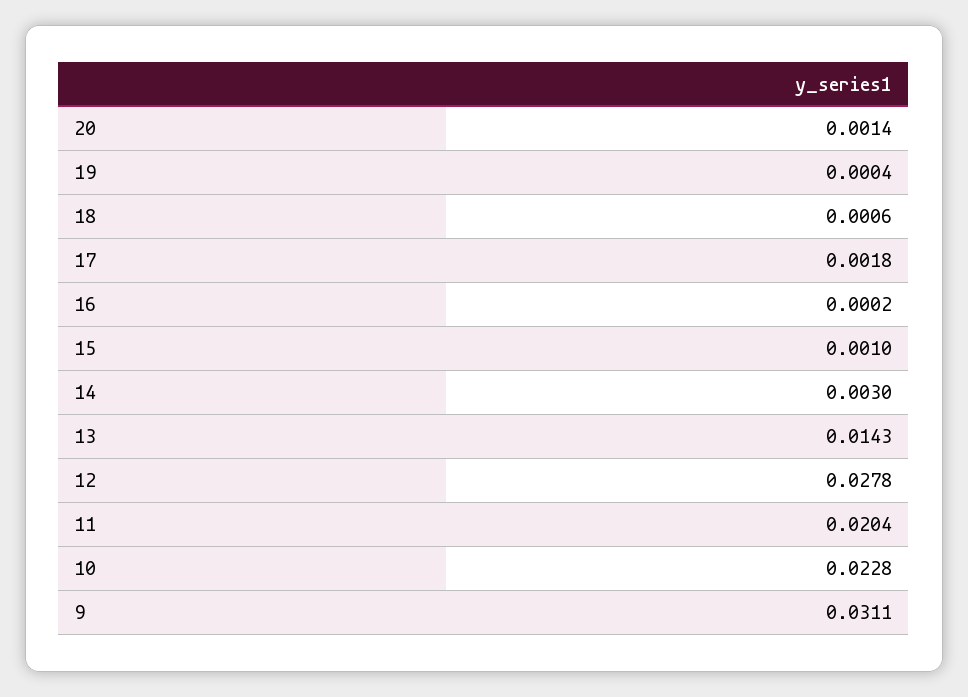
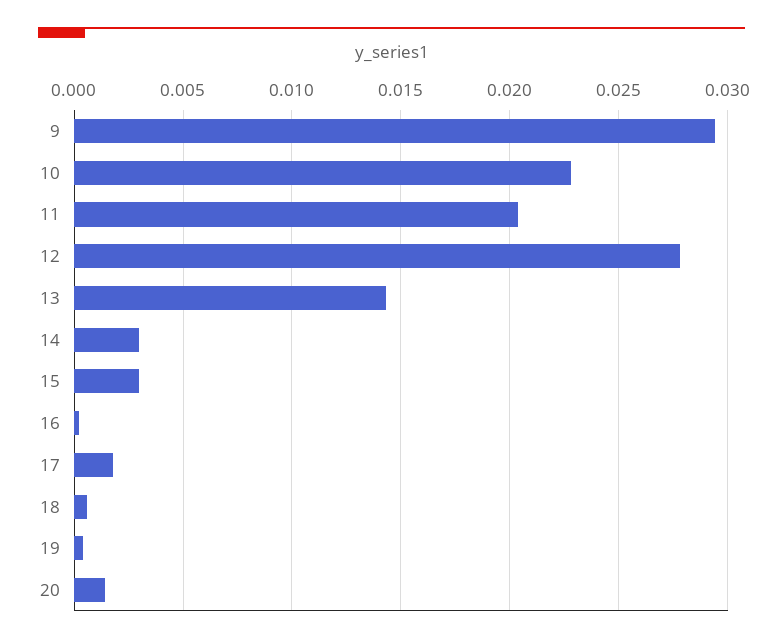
15: 0.001 -> 0.003
9: 0.0311 -> 0.0295

